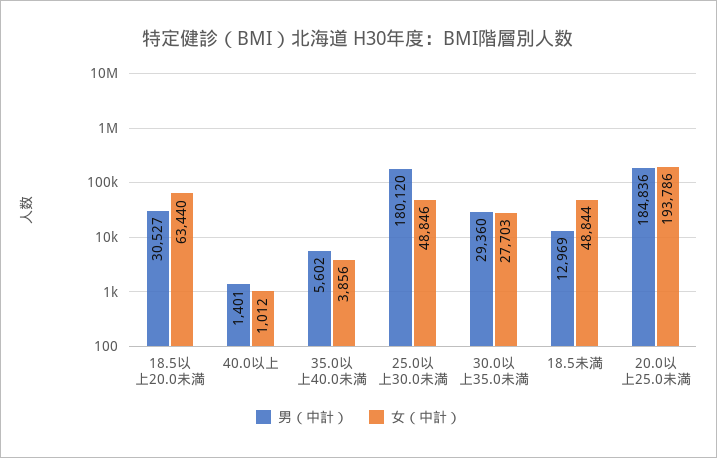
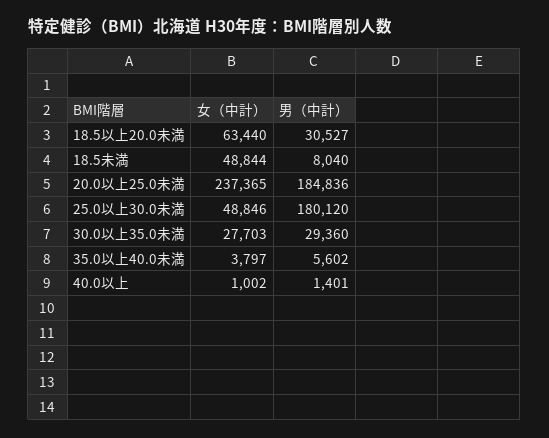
女（中計）, 40.0以上: 1012 -> 1002
女（中計）, 35.0以上40.0未満: 3856 -> 3797
男（中計）, 18.5未満: 12969 -> 8040
女（中計）, 20.0以上25.0未満: 193786 -> 237365

